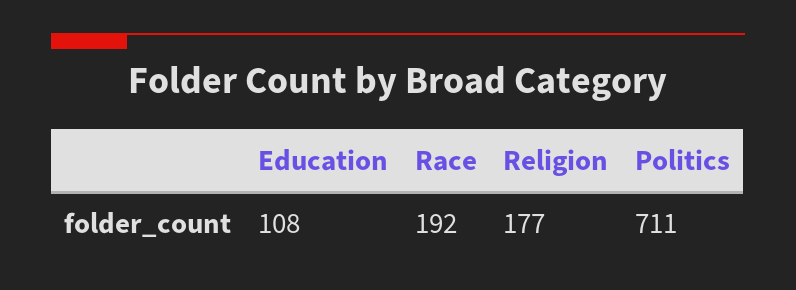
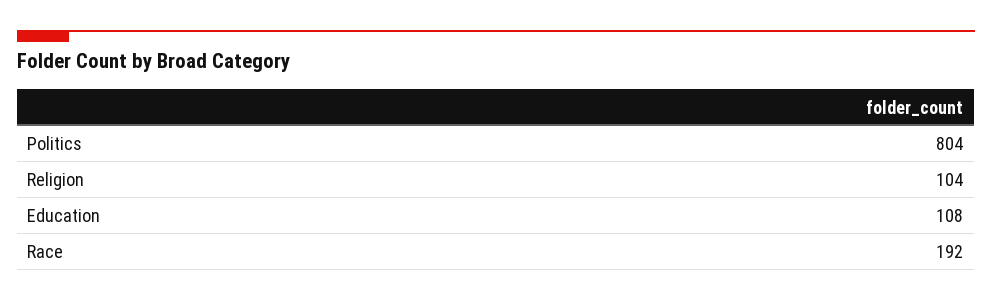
Religion: 177 -> 104
Politics: 711 -> 804

